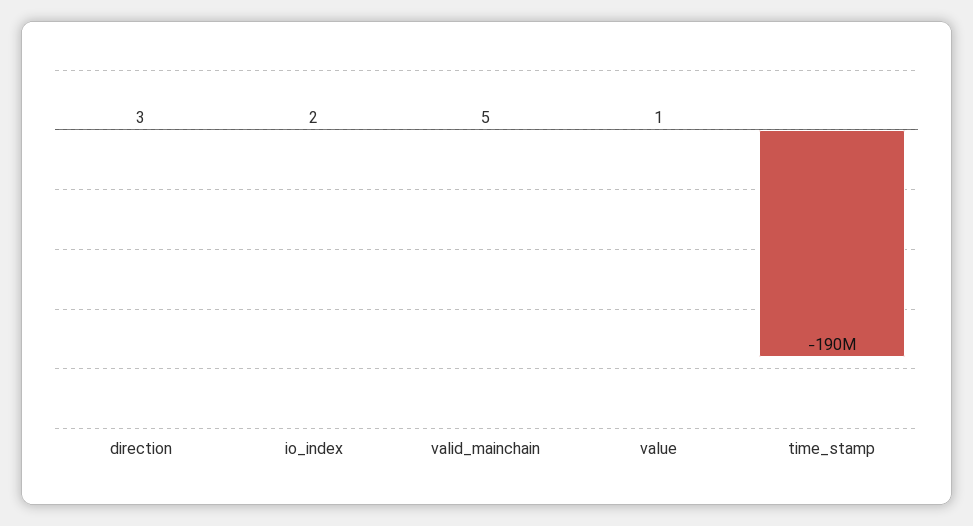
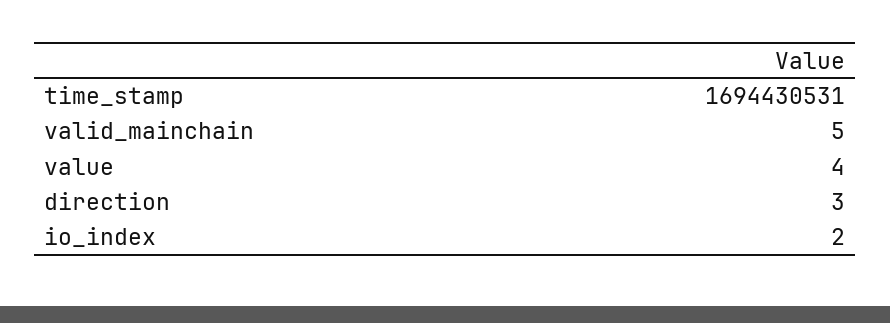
value: 1 -> 4
time_stamp: -190000000 -> 1694430531

